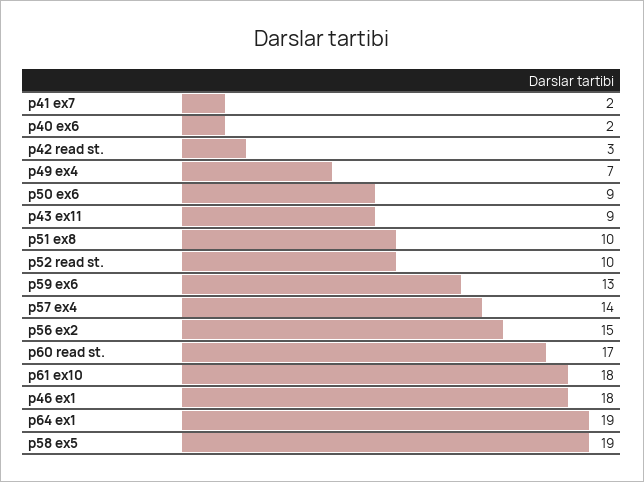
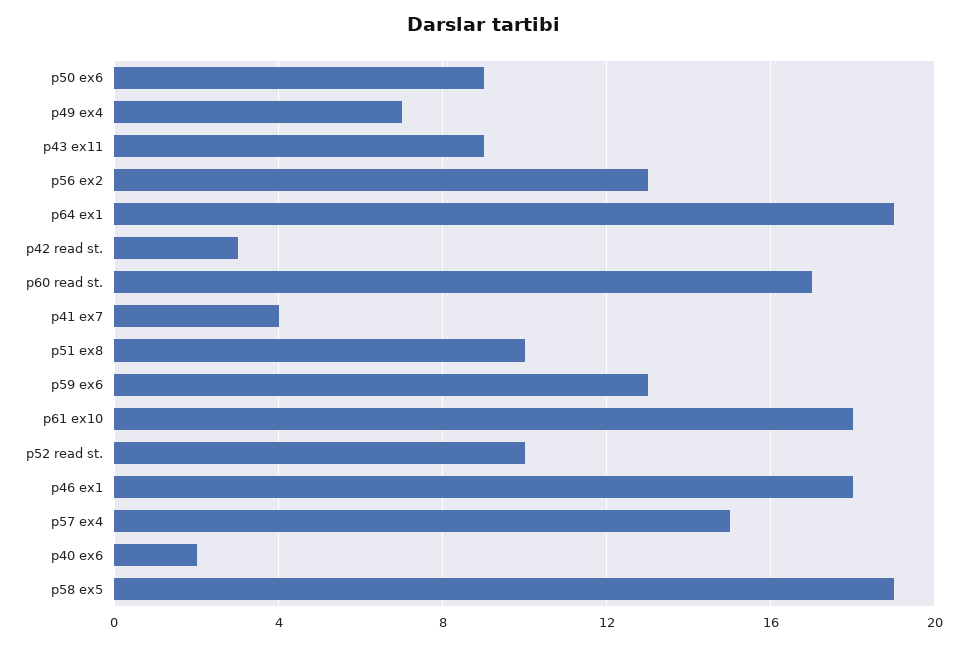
p41 ex7: 2 -> 4
p57 ex4: 14 -> 15
p56 ex2: 15 -> 13

